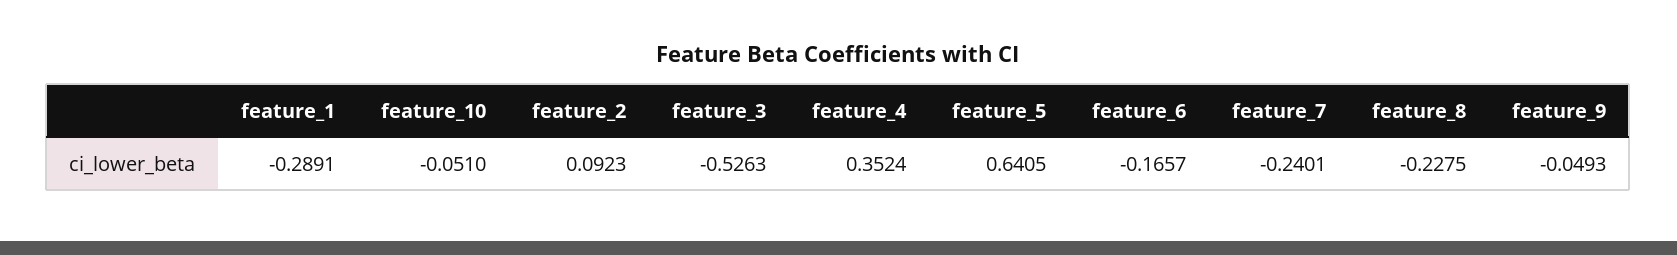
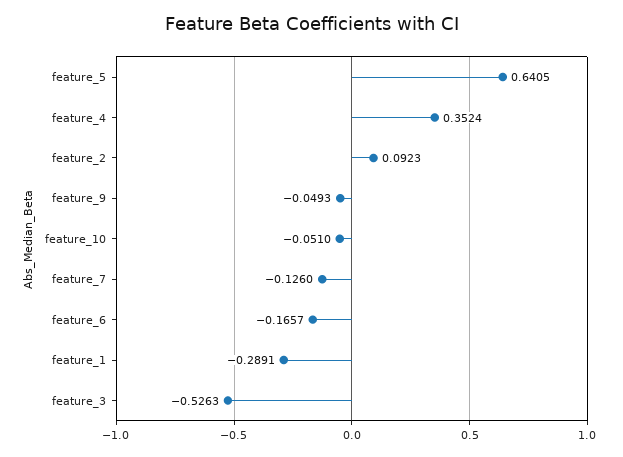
feature_7: -0.2401 -> -0.126
feature_8: -0.2275 -> none

